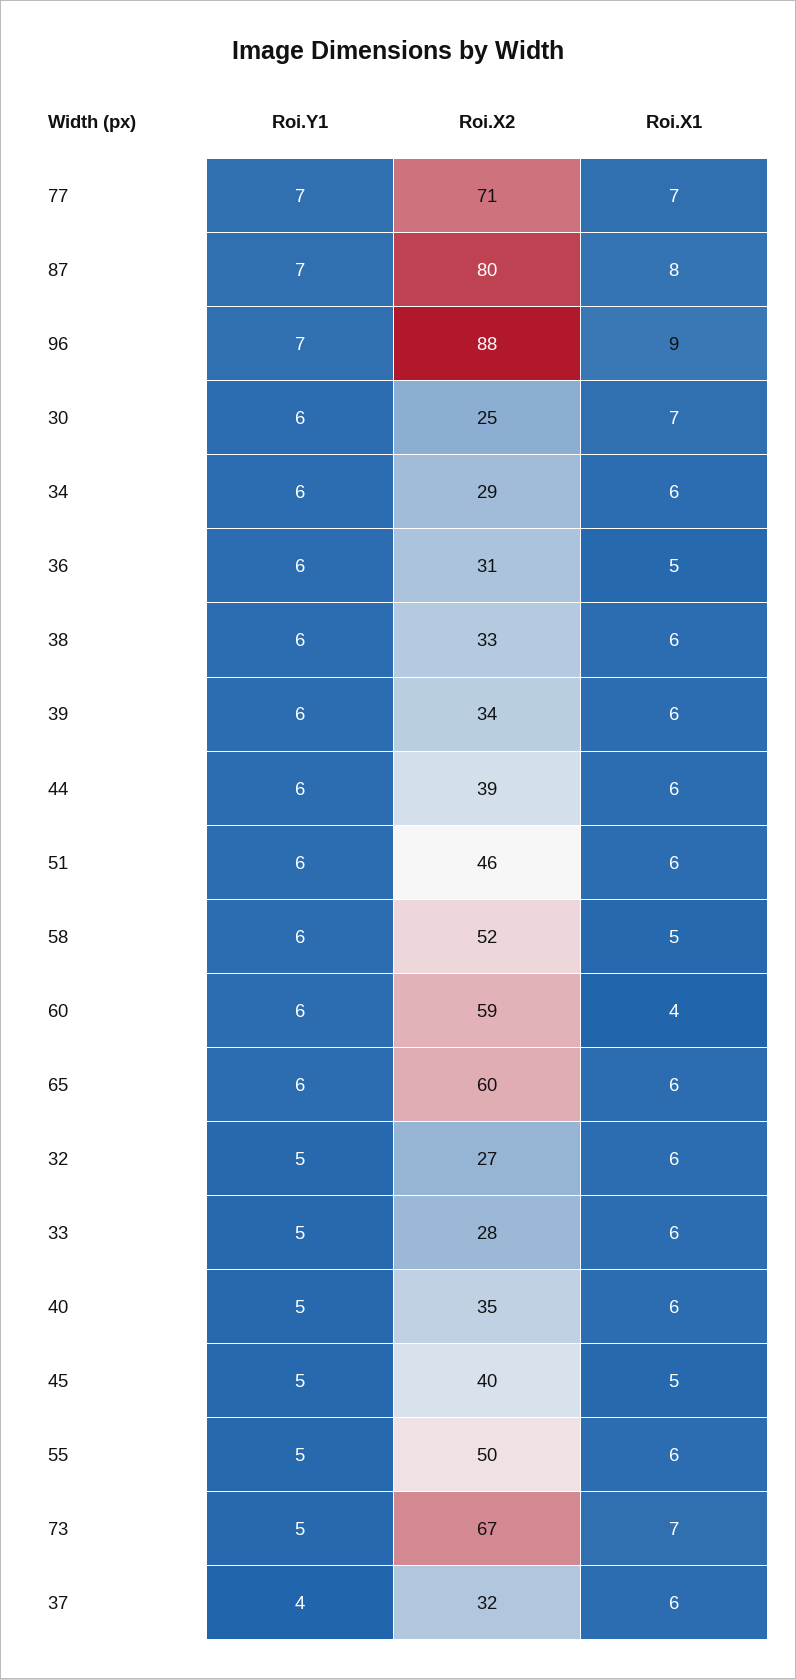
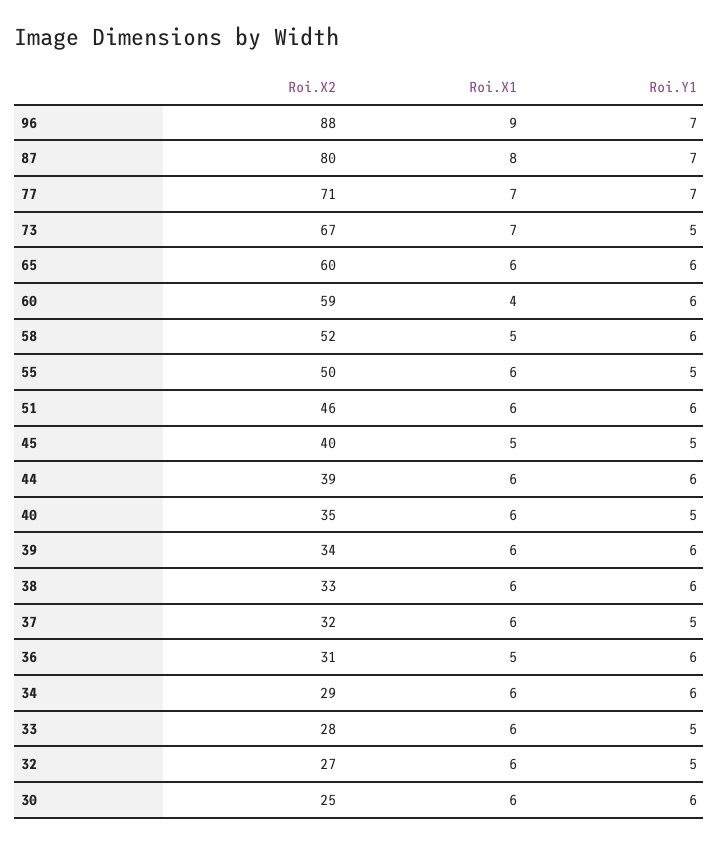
Roi.X1, 30: 7 -> 6
Roi.Y1, 37: 4 -> 5

